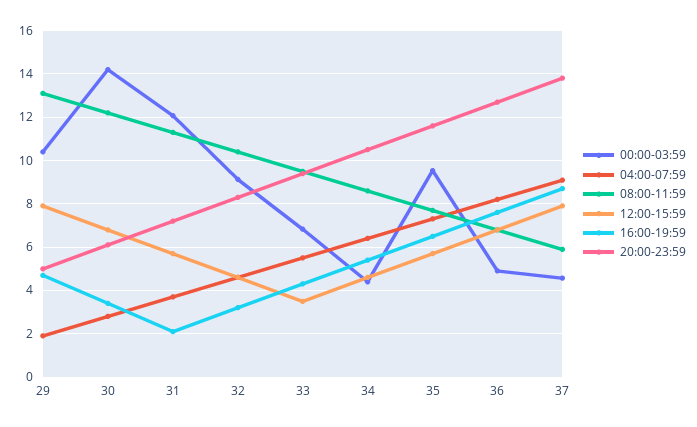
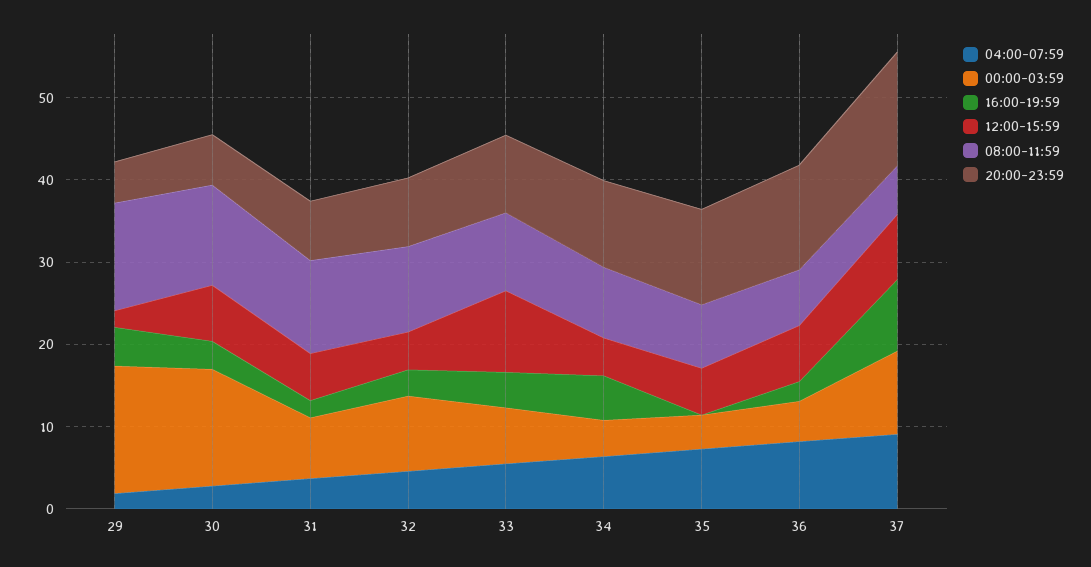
00:00-03:59, 29: 10.5 -> 16
12:00-15:59, 29: 8 -> 2
00:00-03:59, 31: 12 -> 8
12:00-15:59, 33: 3.5 -> 10
00:00-03:59, 35: 9.5 -> 4
16:00-19:59, 35: 6.5 -> 0
16:00-19:59, 36: 7.5 -> 2
00:00-03:59, 37: 4.5 -> 10

